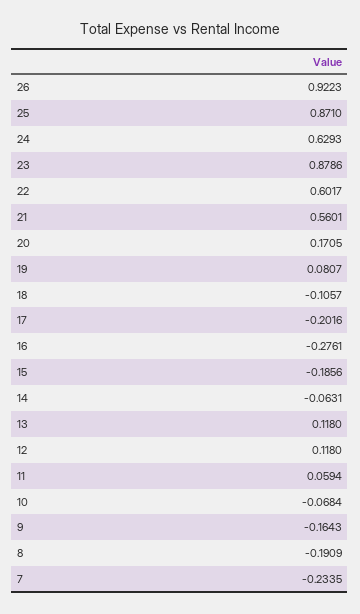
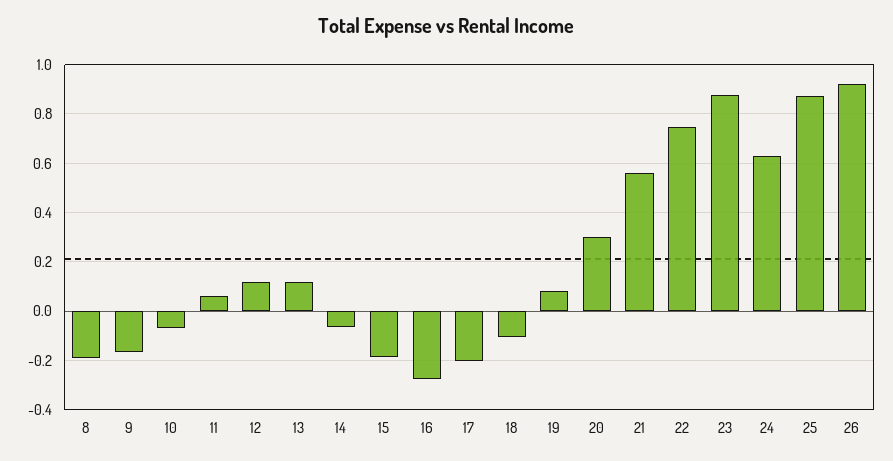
22: 0.6017 -> 0.75
20: 0.1705 -> 0.3
7: -0.2335 -> none

